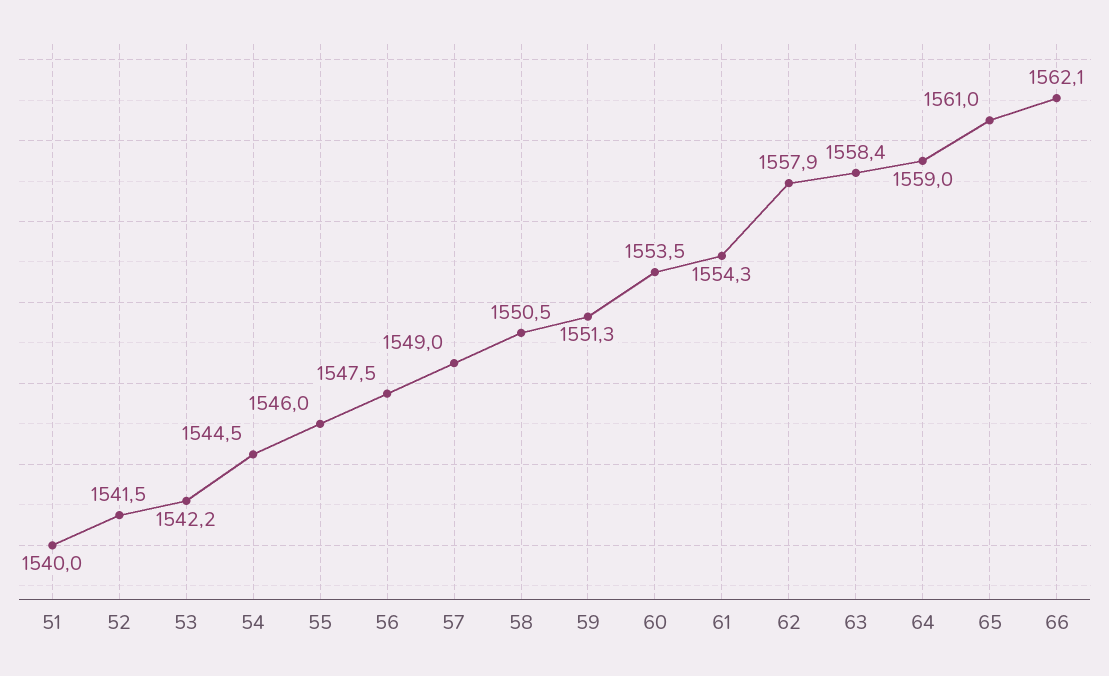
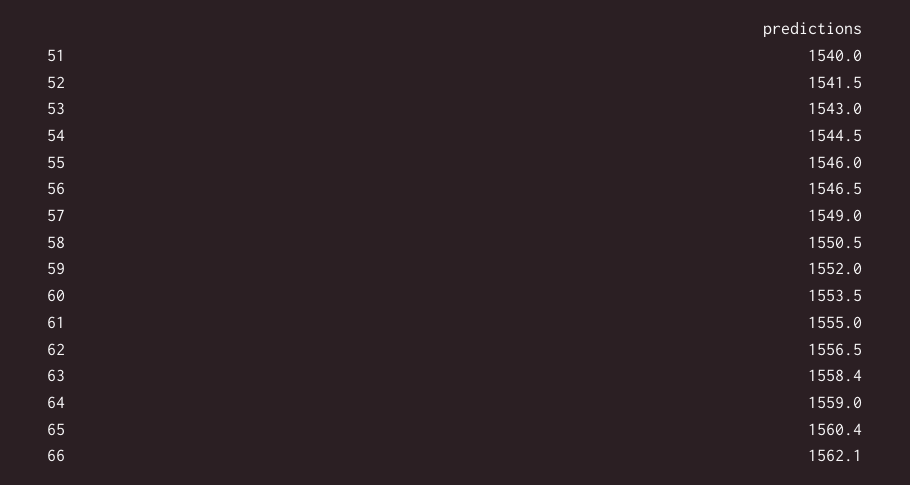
53: 1542.2 -> 1543
56: 1547.5 -> 1546.5
59: 1551.3 -> 1552
61: 1554.3 -> 1555
62: 1557.9 -> 1556.5
65: 1561 -> 1560.4

